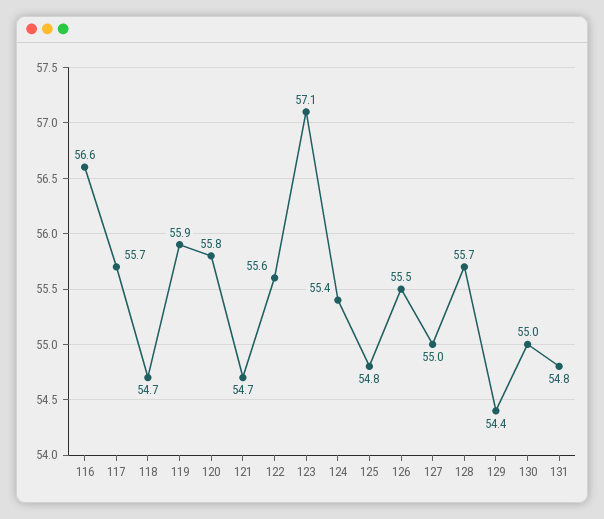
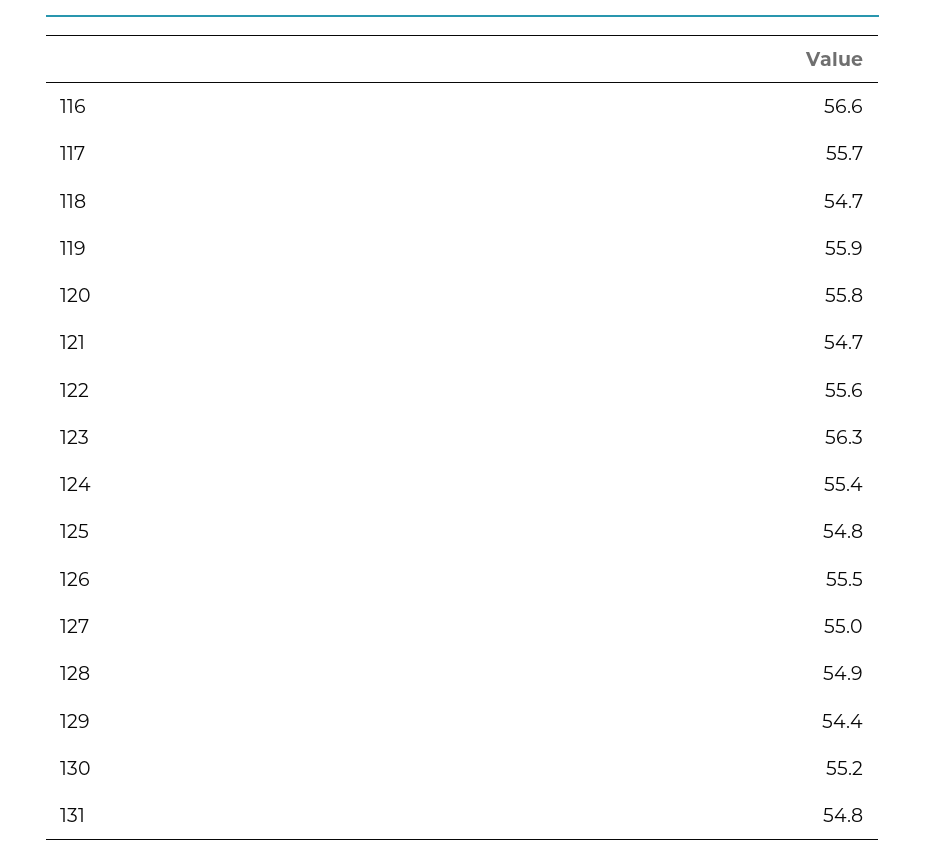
123: 57.1 -> 56.3
128: 55.7 -> 54.9
130: 55 -> 55.2

